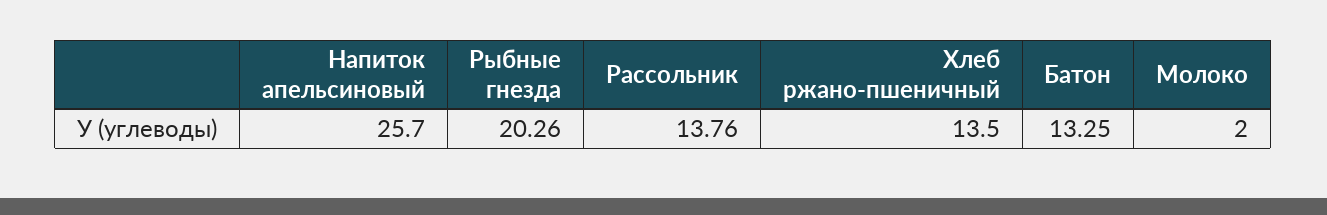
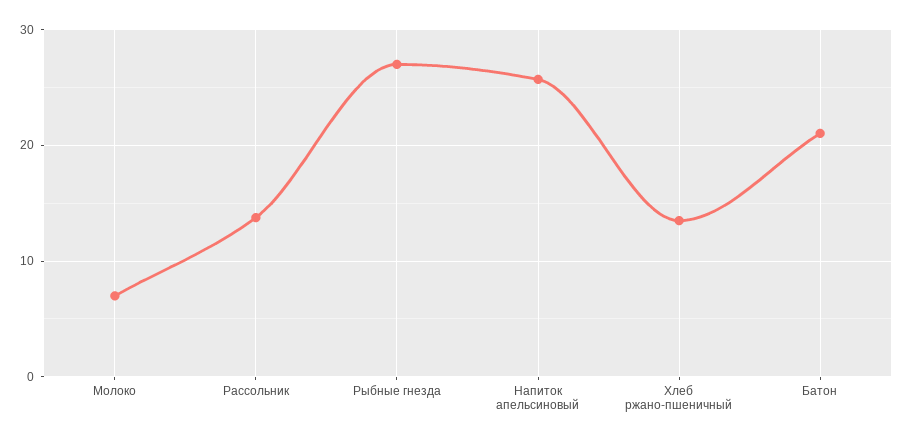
Рыбные гнезда: 20.26 -> 27
Батон: 13.25 -> 21
Молоко: 2 -> 7

